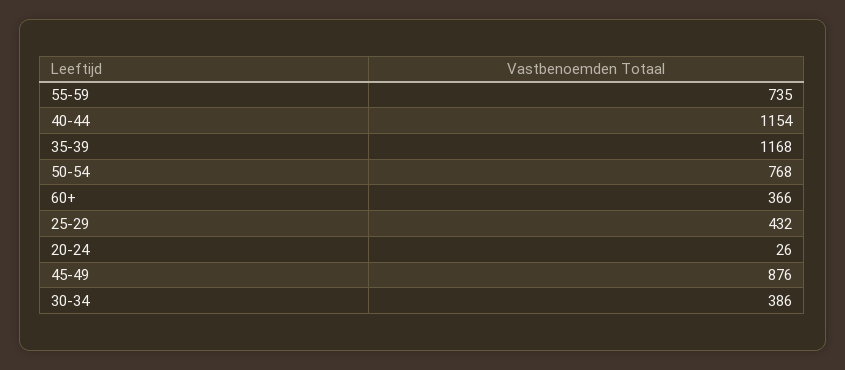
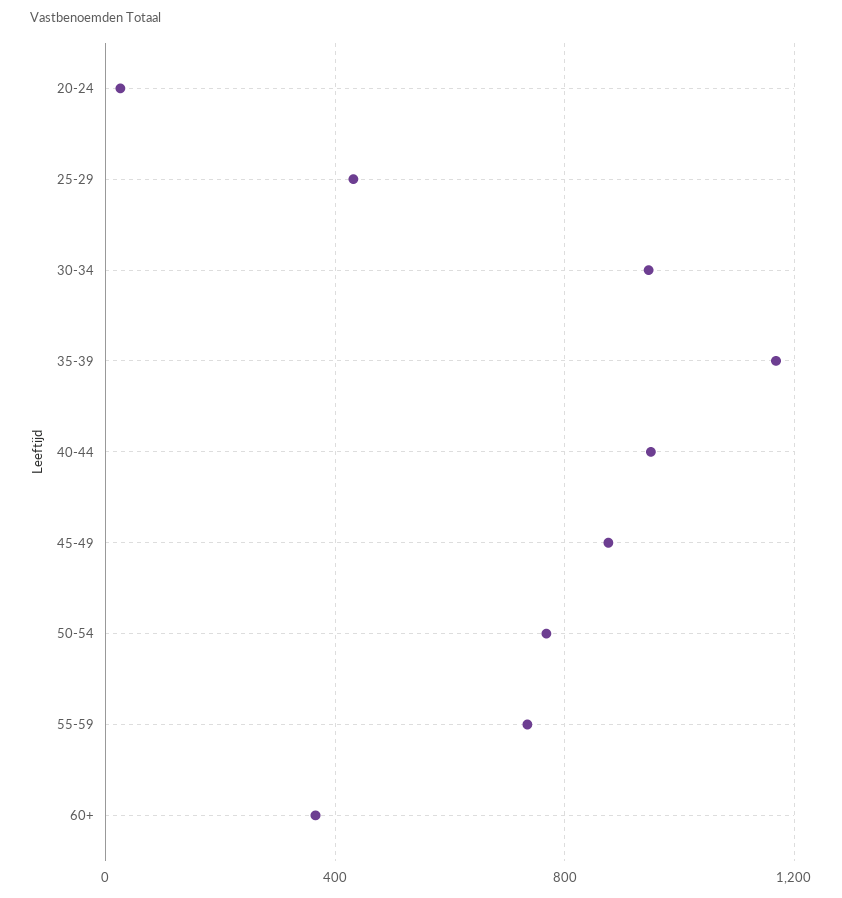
40-44: 1154 -> 950
30-34: 386 -> 950

